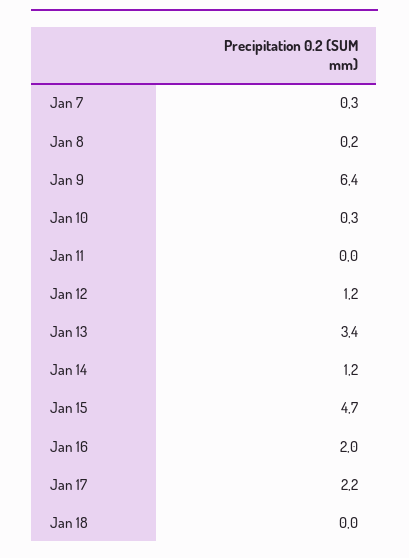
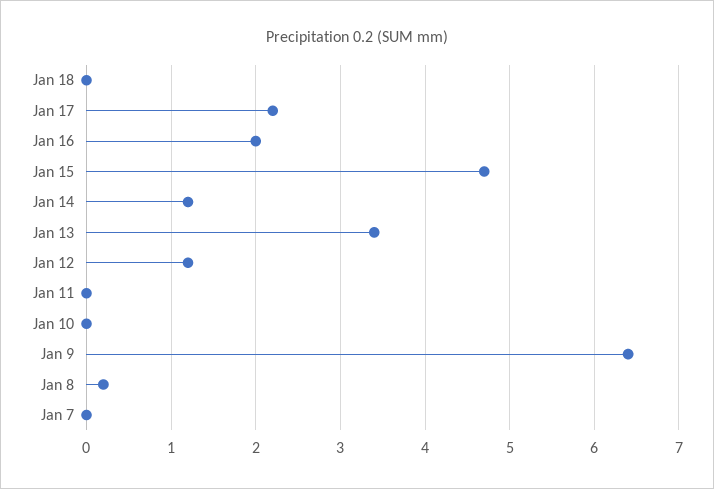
Jan 7: 0.3 -> 0
Jan 10: 0.3 -> 0

